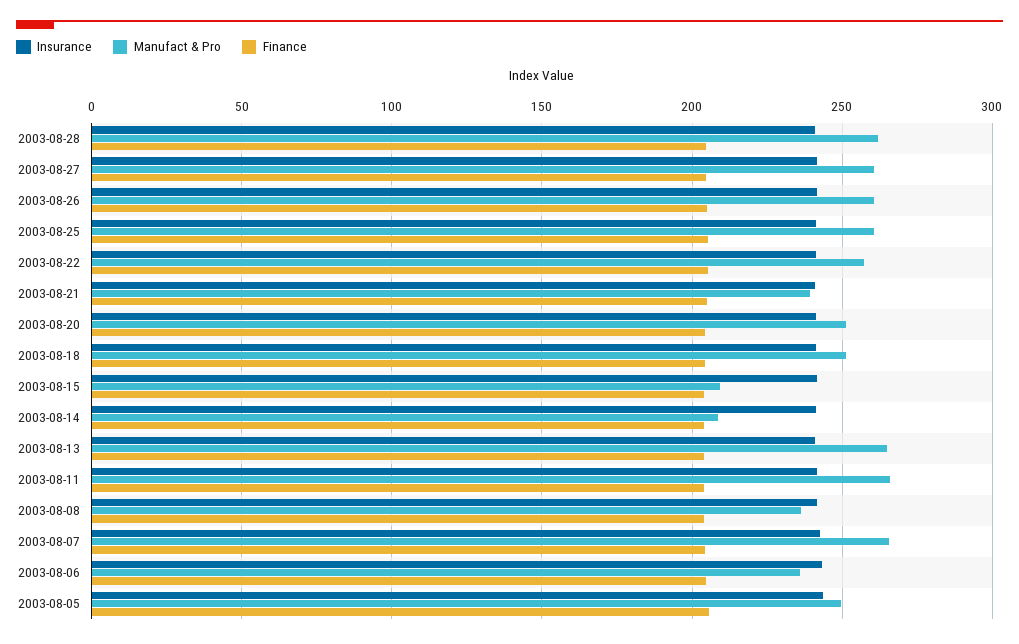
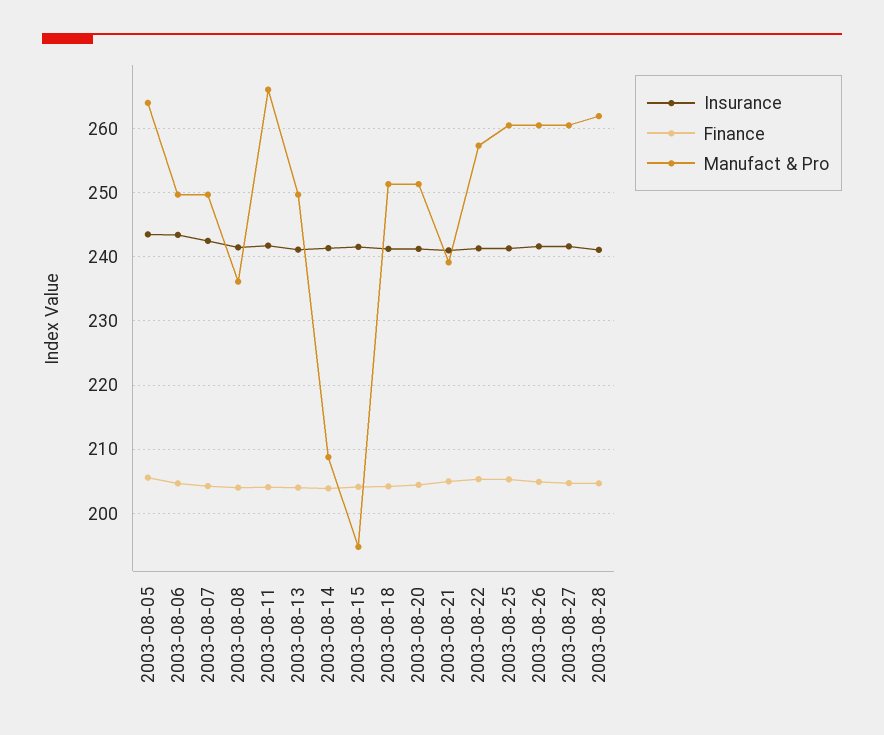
Manufact & Pro, 2003-08-15: 210 -> 195
Manufact & Pro, 2003-08-13: 265 -> 250
Manufact & Pro, 2003-08-07: 265 -> 250
Manufact & Pro, 2003-08-06: 235 -> 250
Manufact & Pro, 2003-08-05: 250 -> 264

